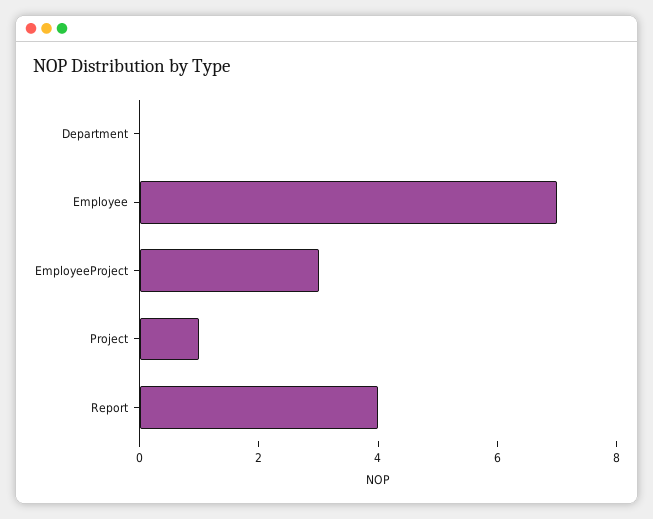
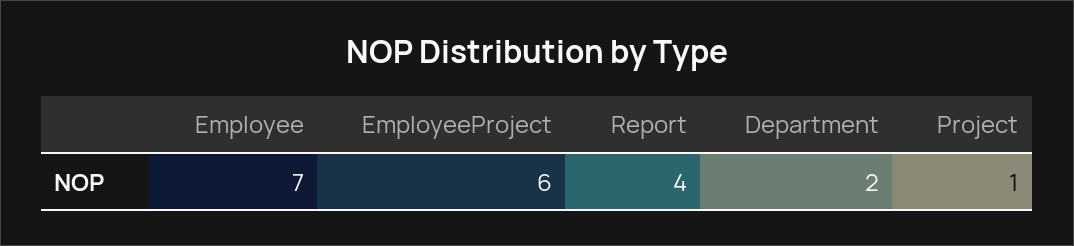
Department: 0 -> 2
EmployeeProject: 3 -> 6

